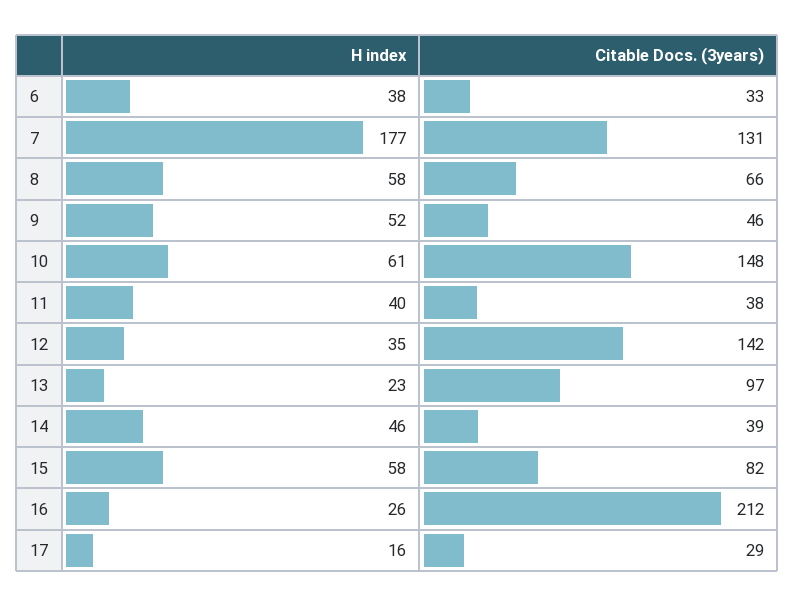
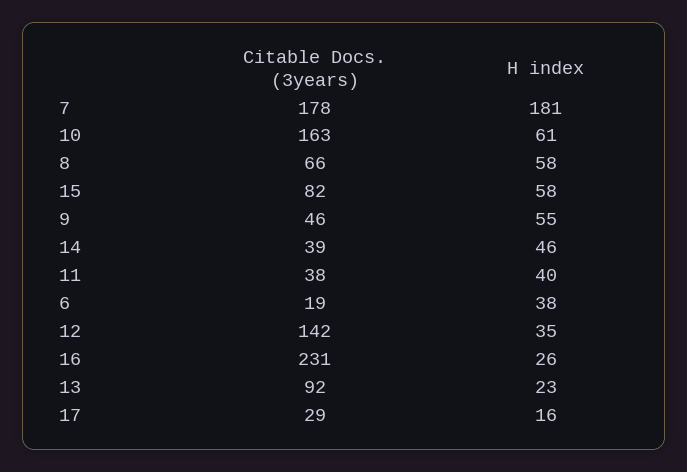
Citable Docs. (3years), 6: 33 -> 19
H index, 7: 177 -> 181
Citable Docs. (3years), 7: 131 -> 178
H index, 9: 52 -> 55
Citable Docs. (3years), 10: 148 -> 163
Citable Docs. (3years), 13: 97 -> 92
Citable Docs. (3years), 16: 212 -> 231

